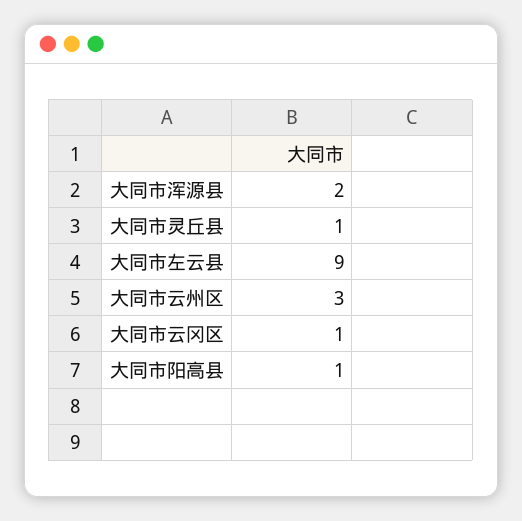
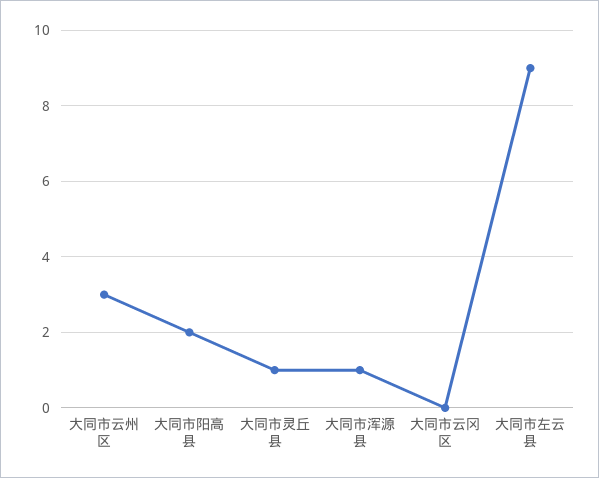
大同市浑源县: 2 -> 1
大同市云冈区: 1 -> 0
大同市阳高县: 1 -> 2

